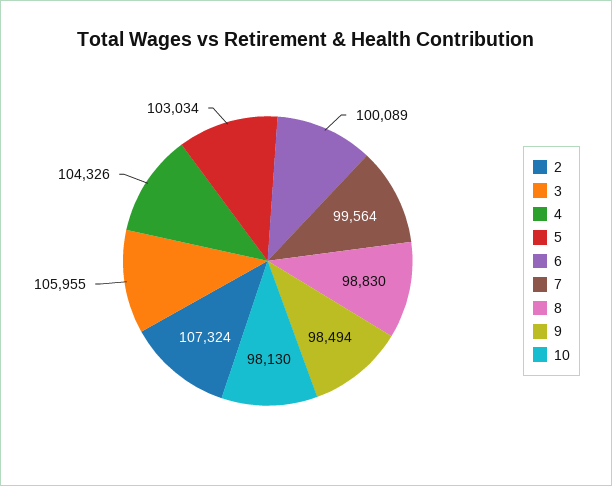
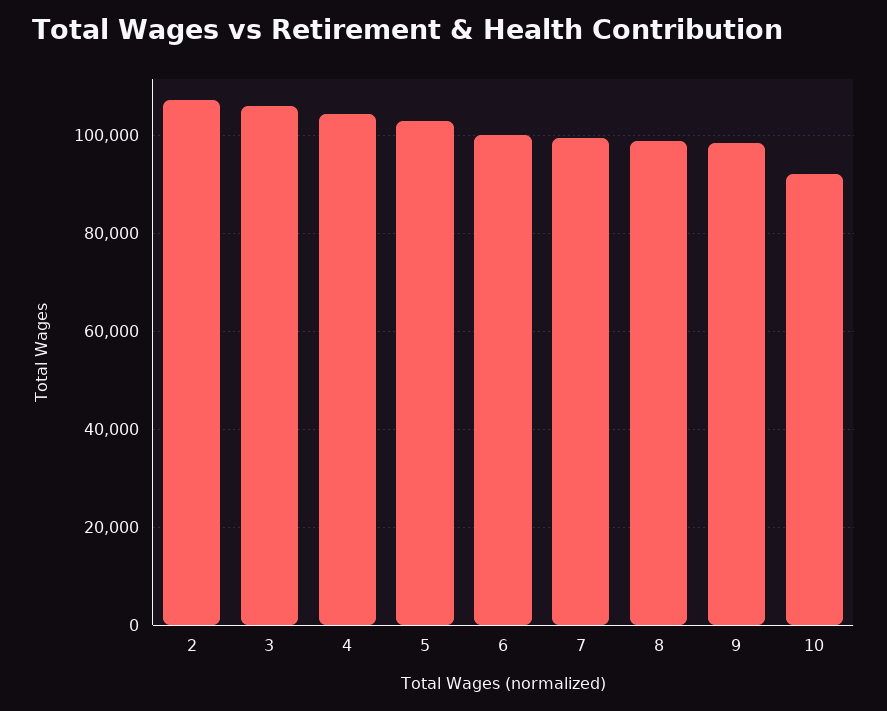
10: 98130 -> 92000

